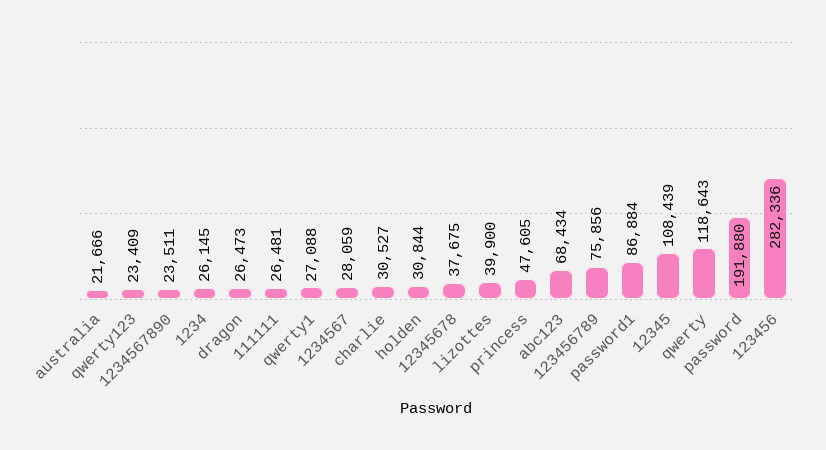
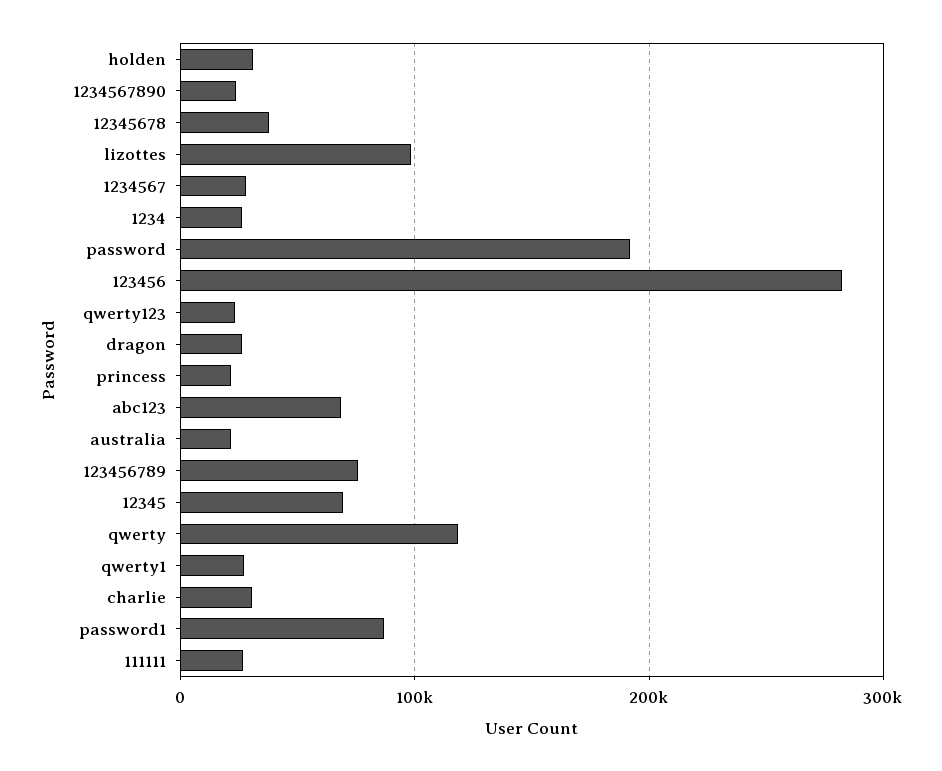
lizottes: 39900 -> 100000
princess: 47605 -> 20000
12345: 108439 -> 70000

